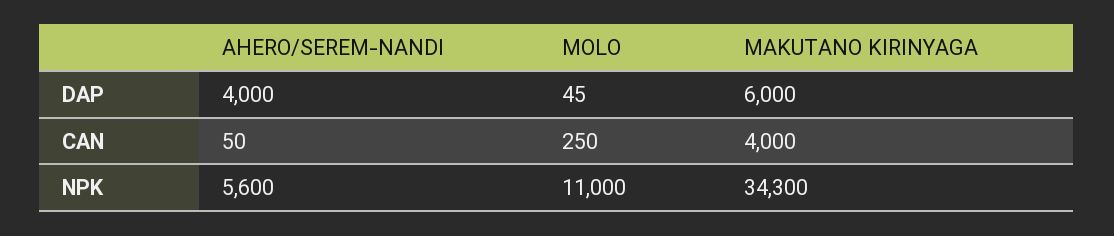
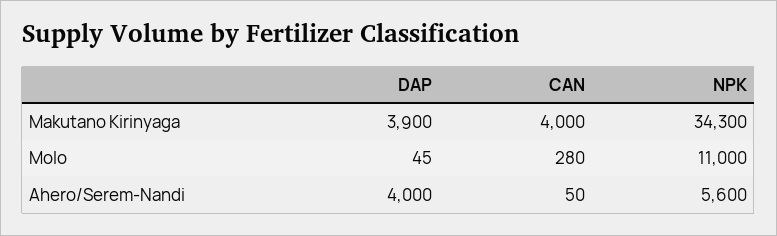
MAKUTANO KIRINYAGA, DAP: 6000 -> 3900
MOLO, CAN: 250 -> 280

